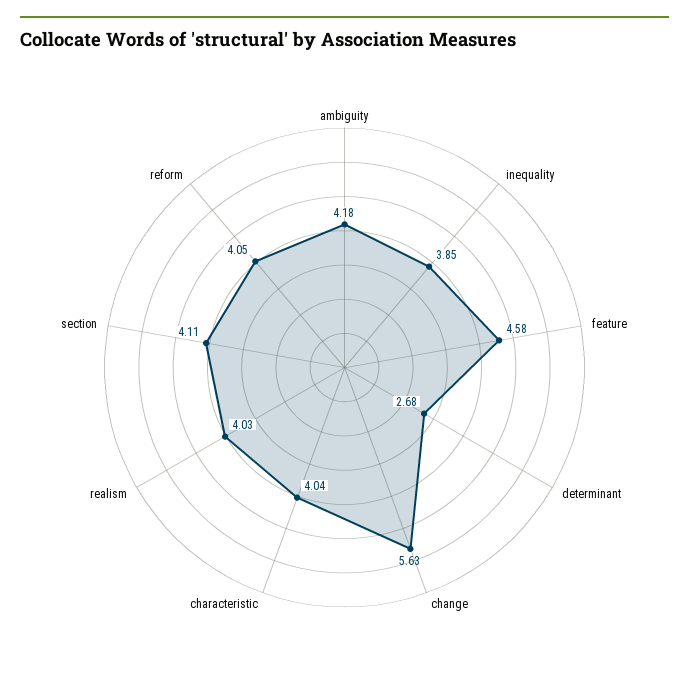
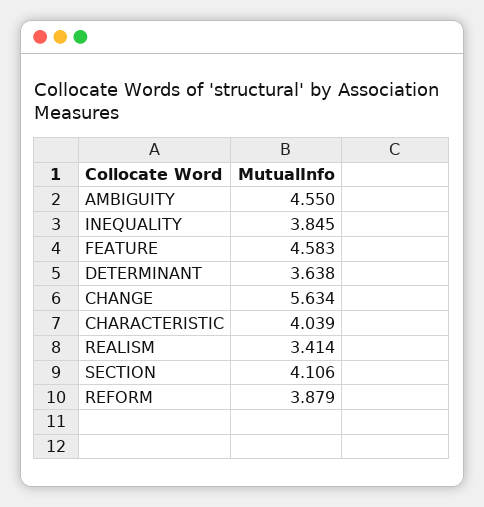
ambiguity: 4.18 -> 4.55
determinant: 2.68 -> 3.638
realism: 4.03 -> 3.414
reform: 4.05 -> 3.879

